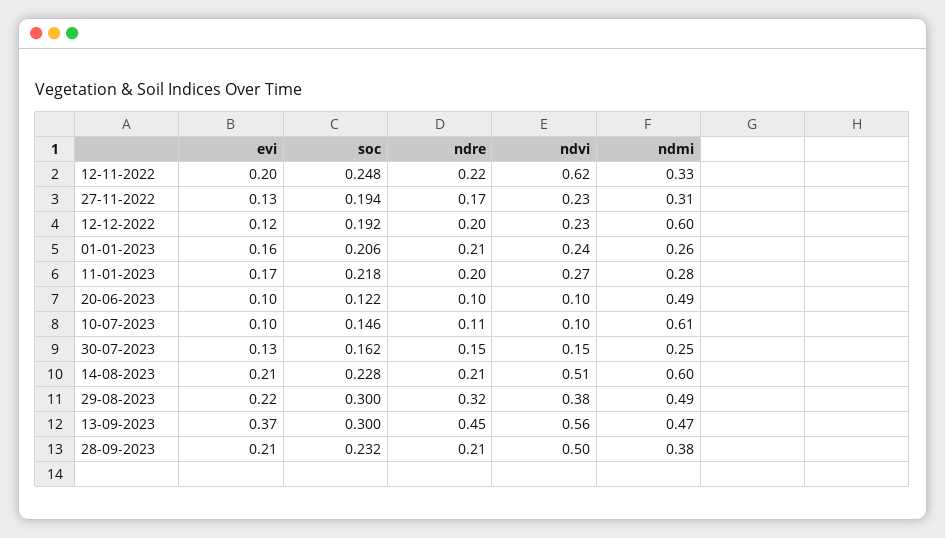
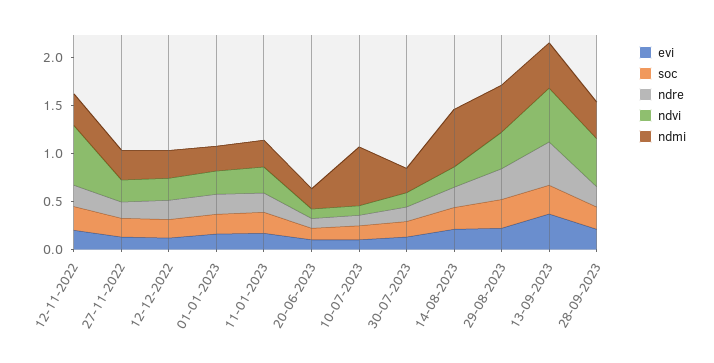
ndmi, 12-12-2022: 0.6 -> 0.3
ndmi, 20-06-2023: 0.49 -> 0.2
ndvi, 14-08-2023: 0.51 -> 0.2

